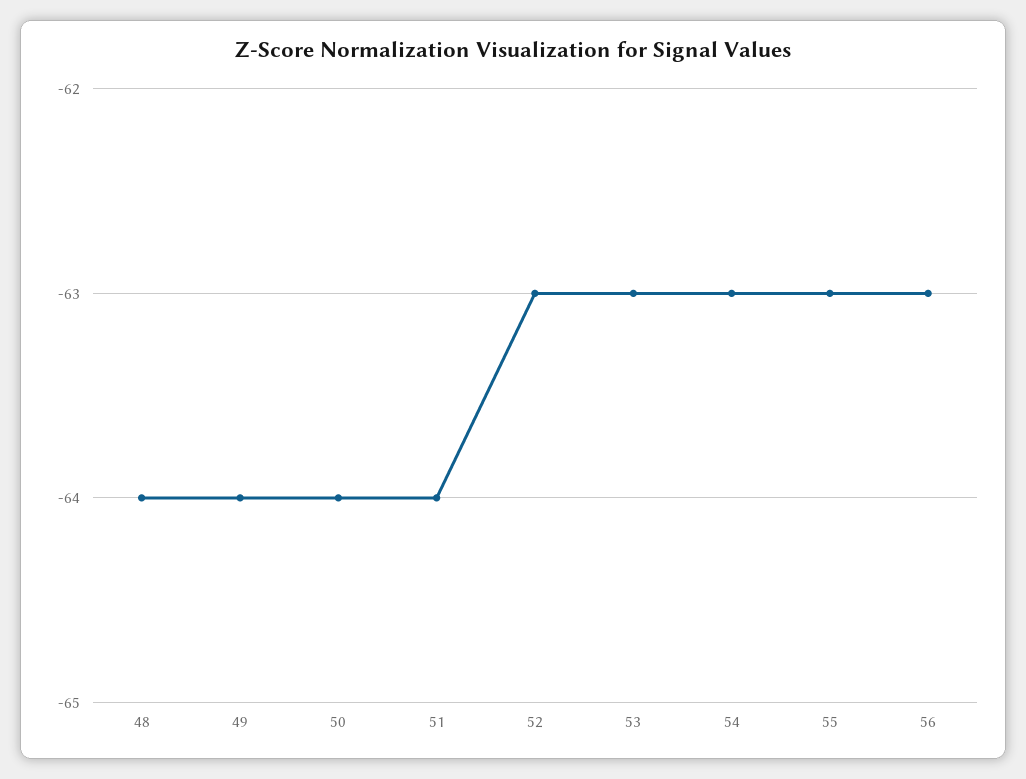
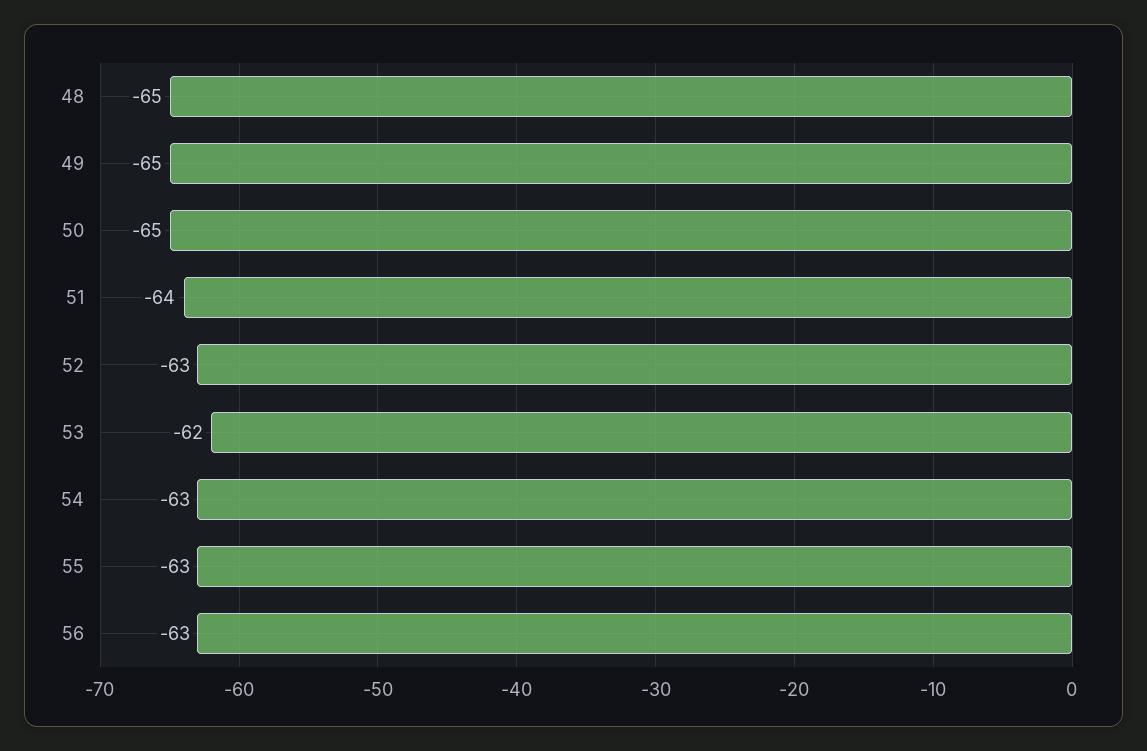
48: -64 -> -65
49: -64 -> -65
50: -64 -> -65
53: -63 -> -62

